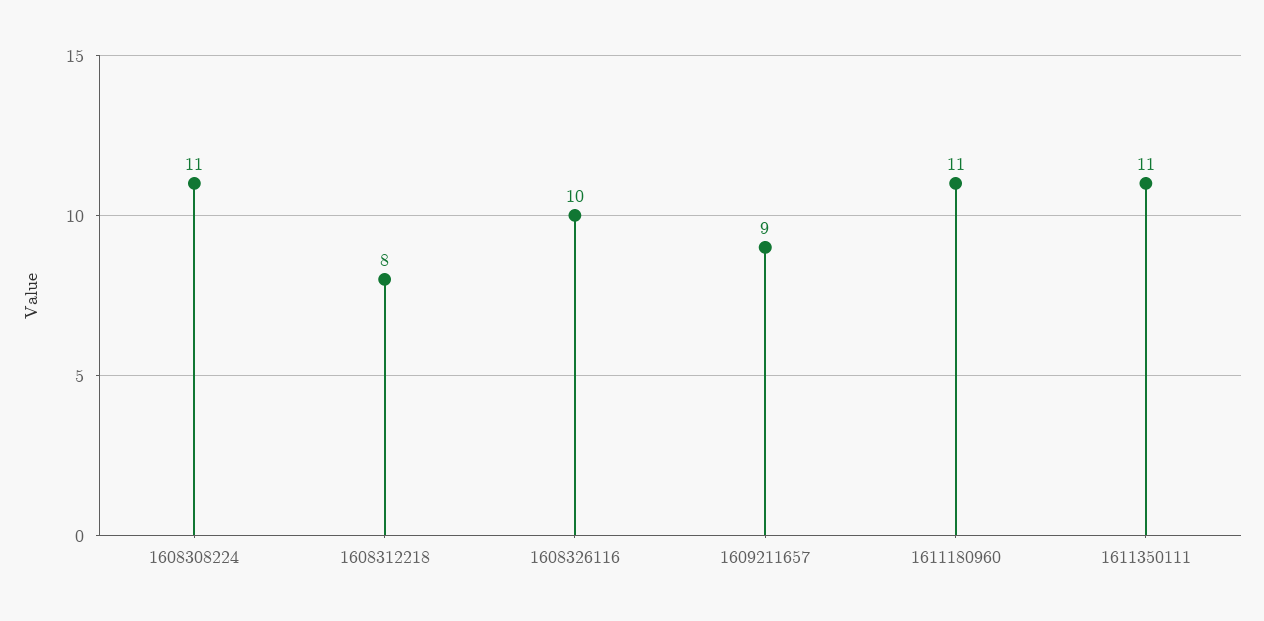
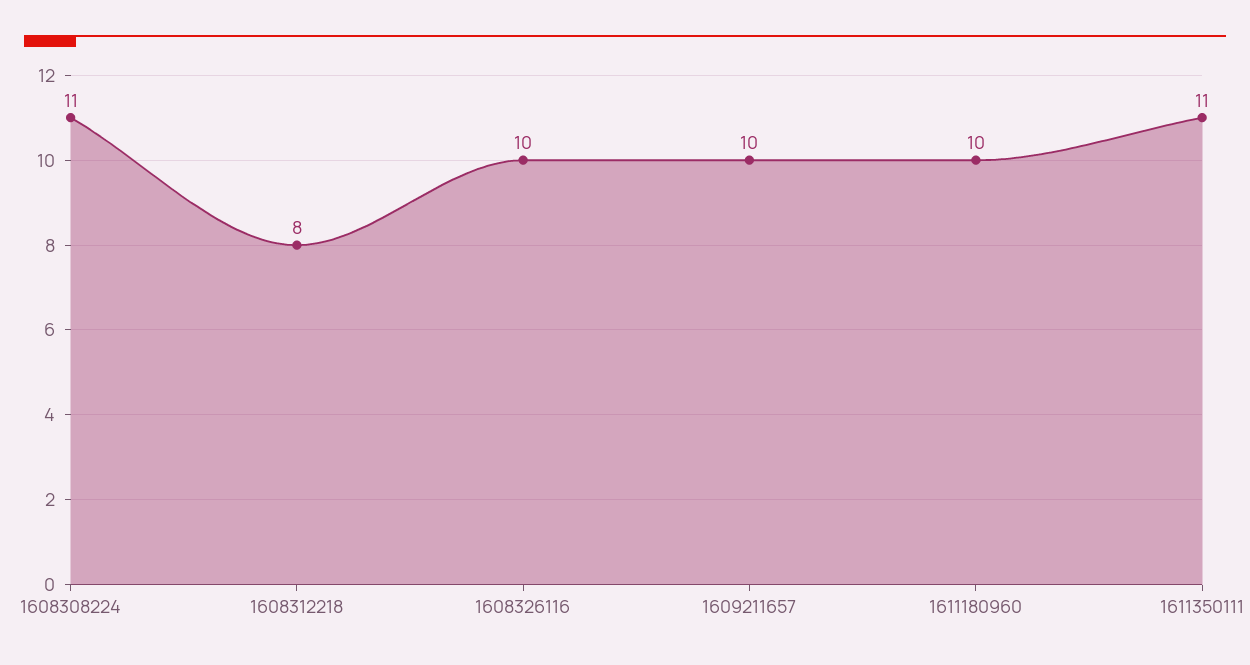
1609211657: 9 -> 10
1611180960: 11 -> 10

